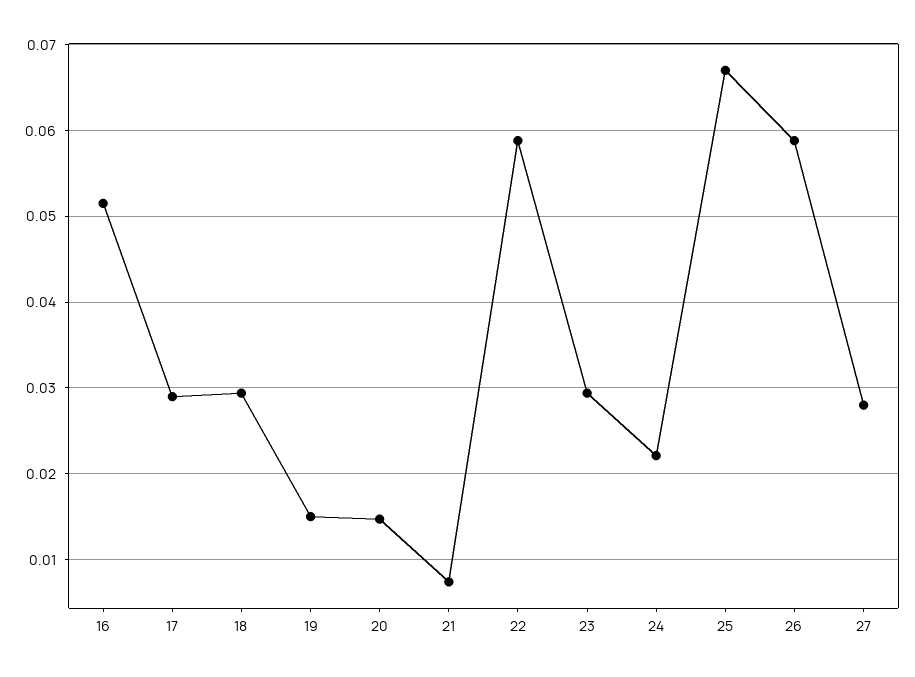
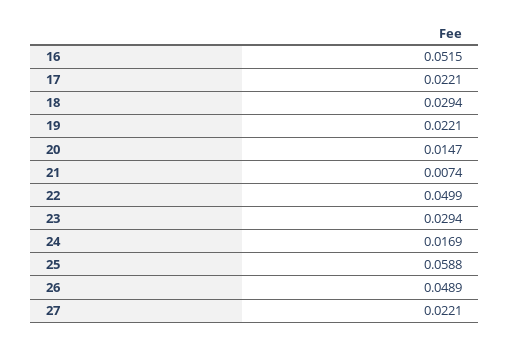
17: 0.029 -> 0.0221
19: 0.015 -> 0.0221
22: 0.059 -> 0.0499
24: 0.022 -> 0.0169
25: 0.067 -> 0.0588
26: 0.059 -> 0.0489
27: 0.028 -> 0.0221

